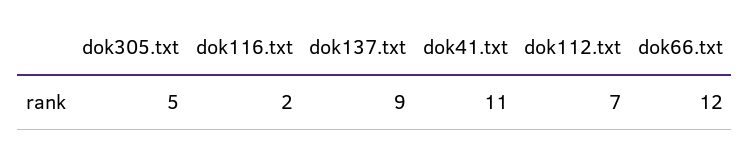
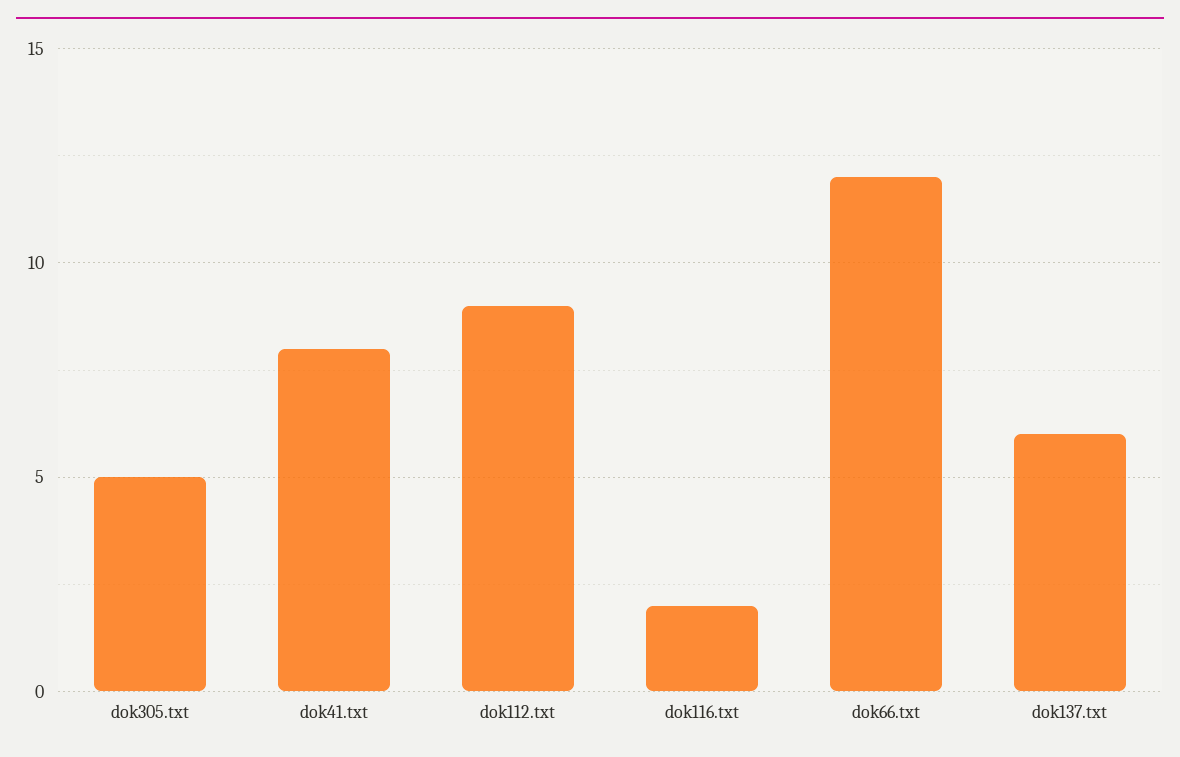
dok137.txt: 9 -> 6
dok41.txt: 11 -> 8
dok112.txt: 7 -> 9

